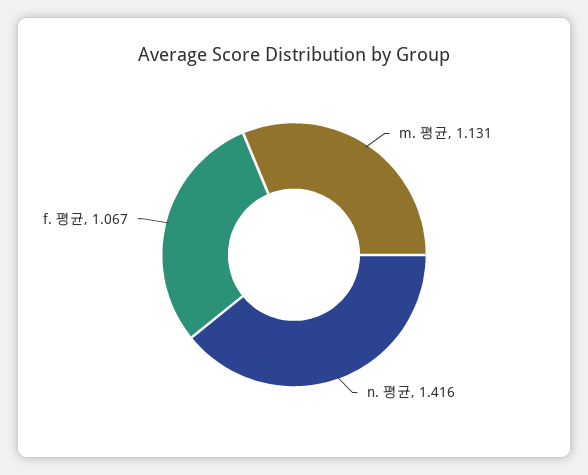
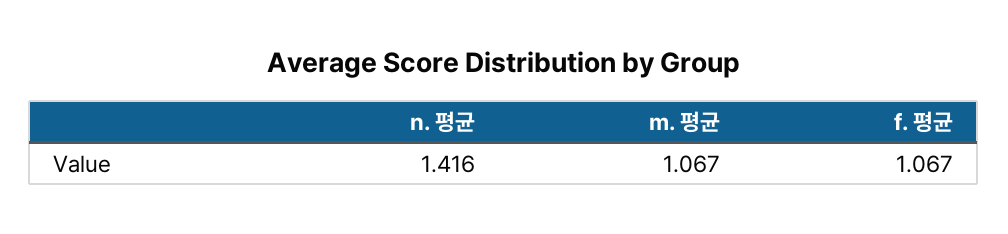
m. 평균: 1.131 -> 1.067

